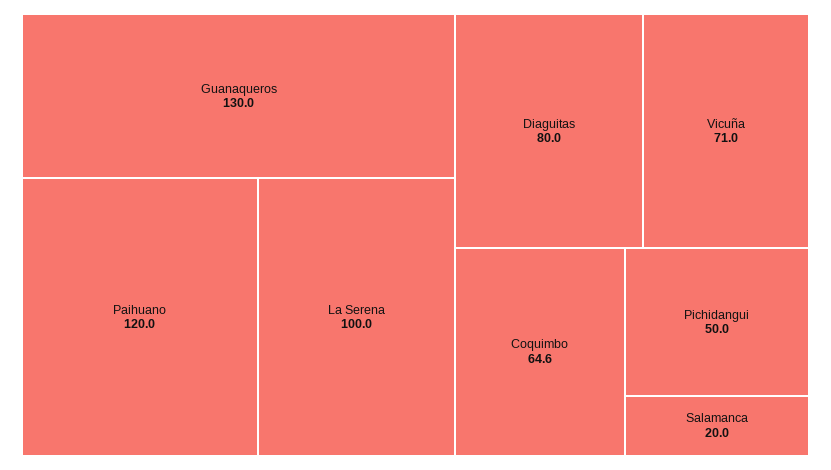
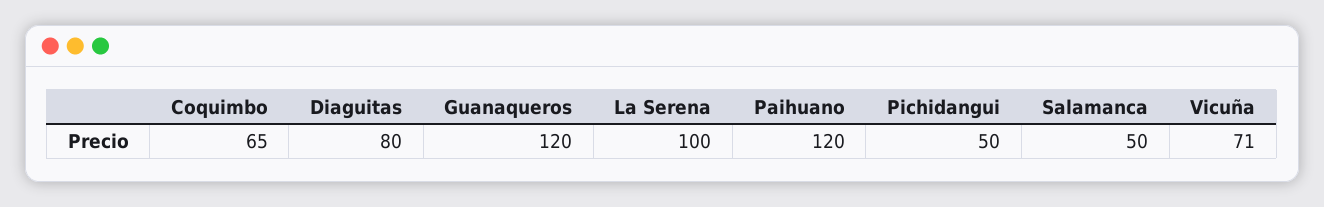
Guanaqueros: 130 -> 120
Salamanca: 20 -> 50

